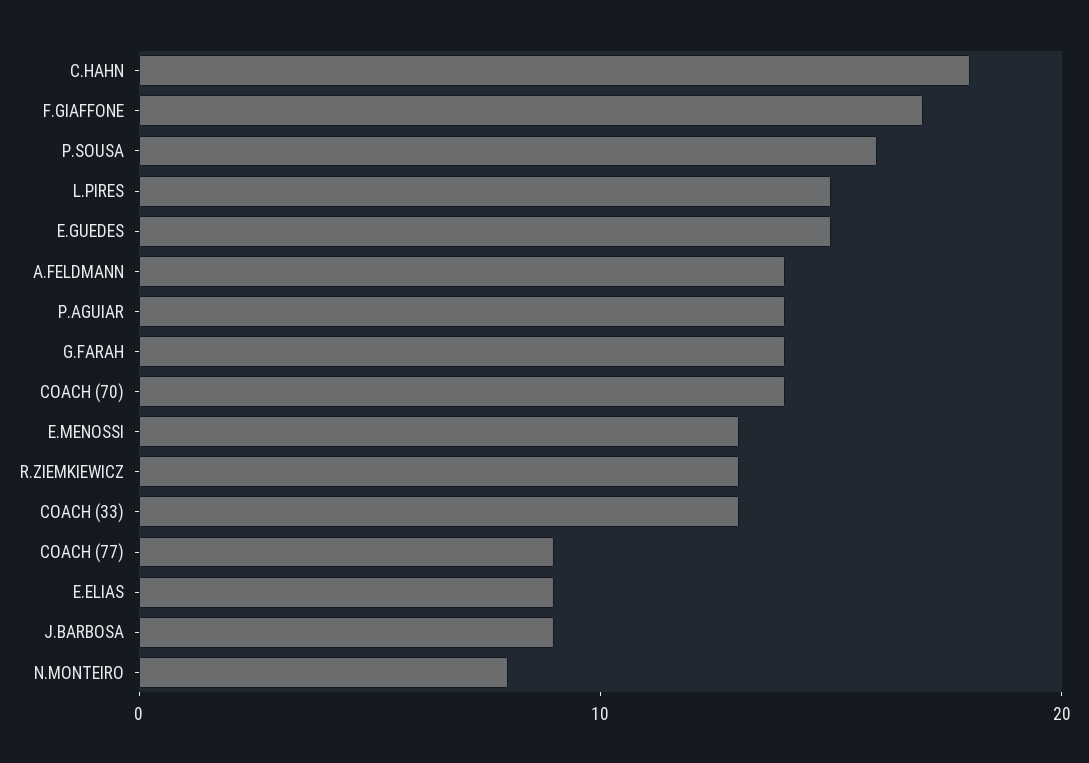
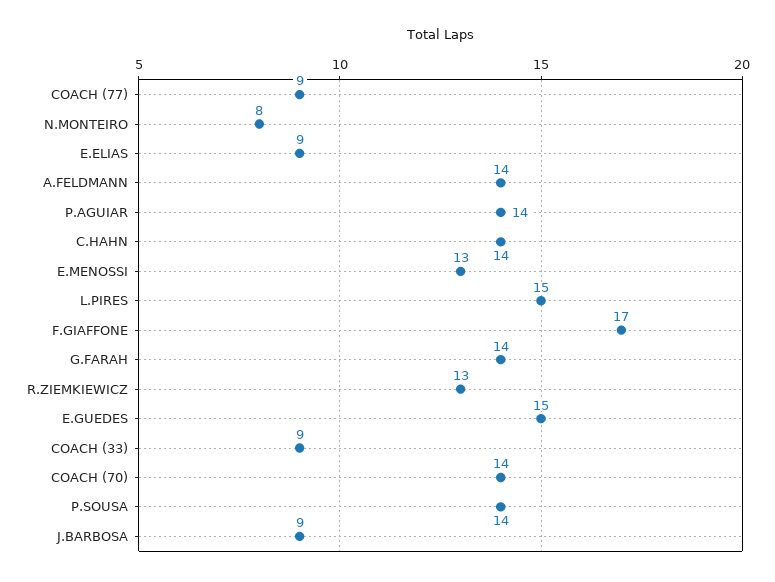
C.HAHN: 18 -> 14
P.SOUSA: 16 -> 14
COACH (33): 13 -> 9

